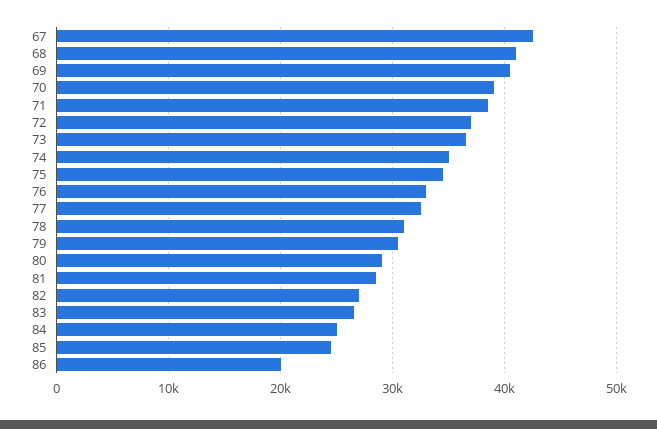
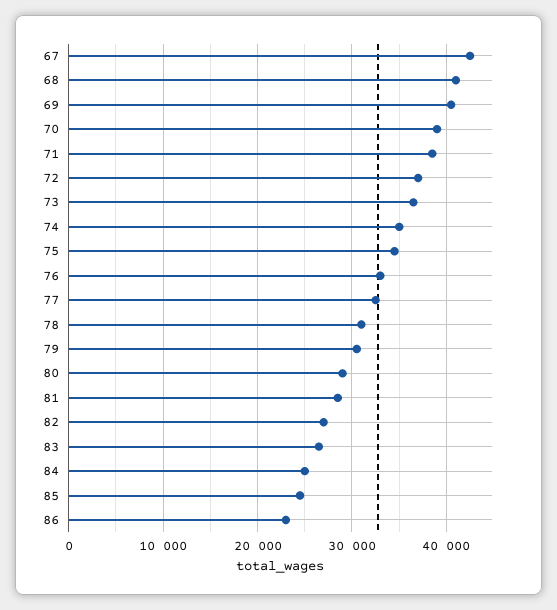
86: 20000 -> 23000

